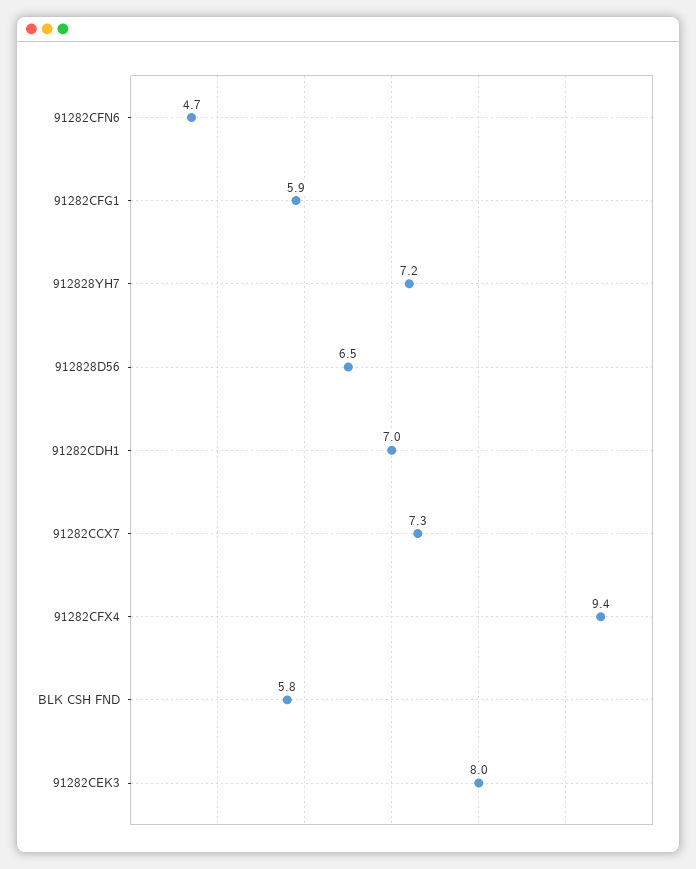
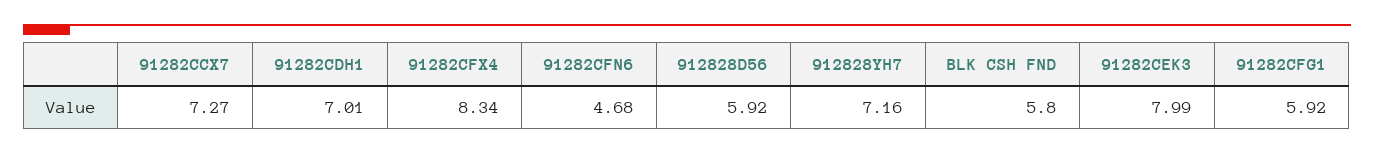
912828D56: 6.5 -> 5.92
91282CFX4: 9.4 -> 8.34

